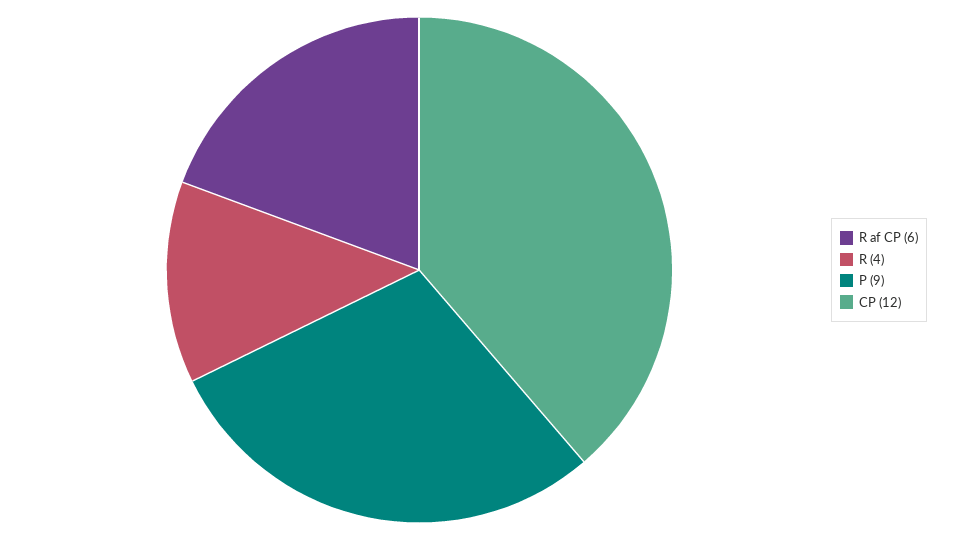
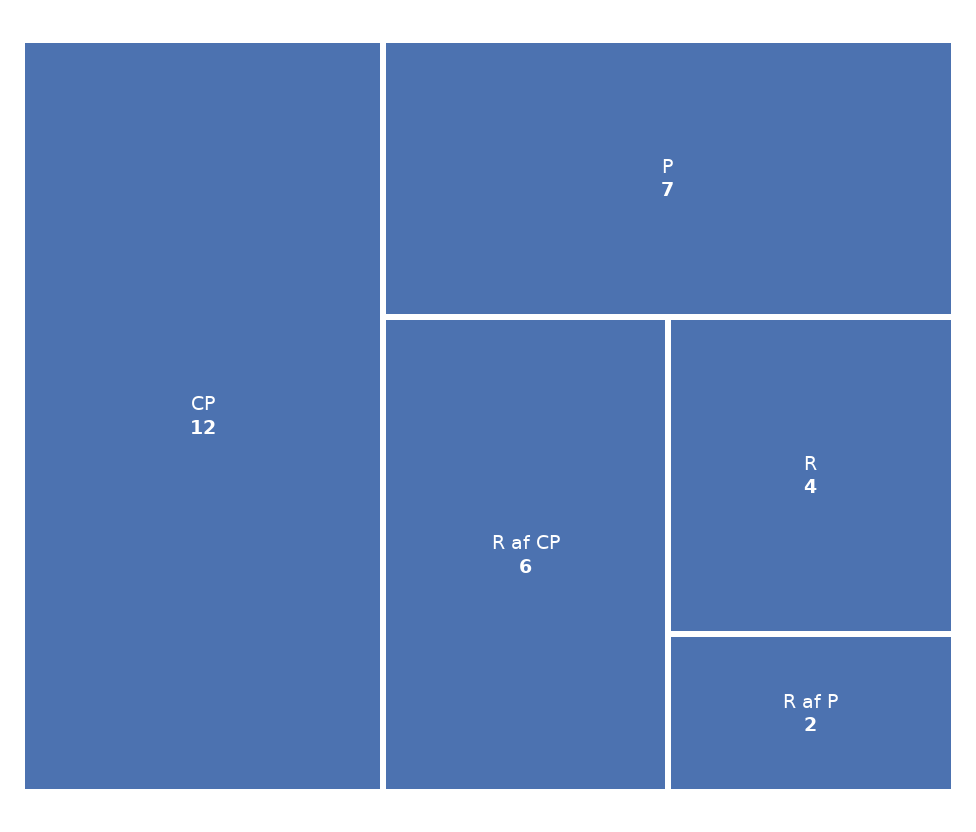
P: 9 -> 7
R af P: none -> 2

